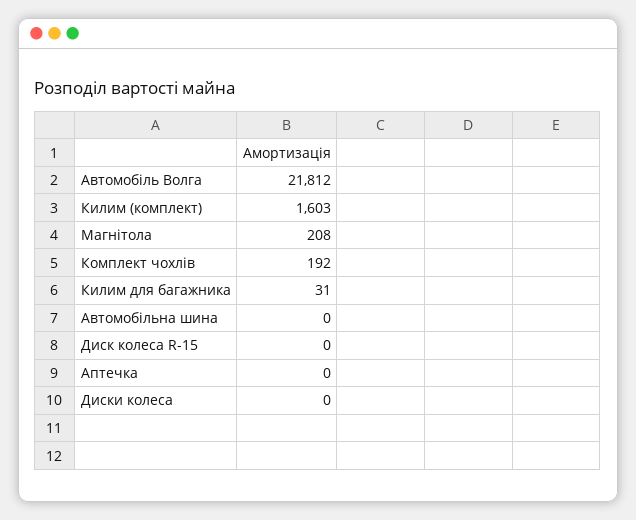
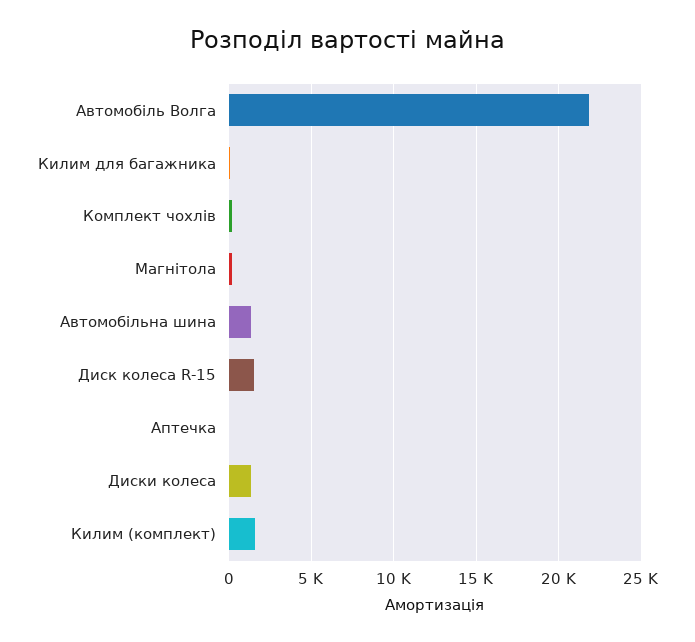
Автомобільна шина: 0 -> 1500
Диск колеса R-15: 0 -> 1500
Диски колеса: 0 -> 1500

